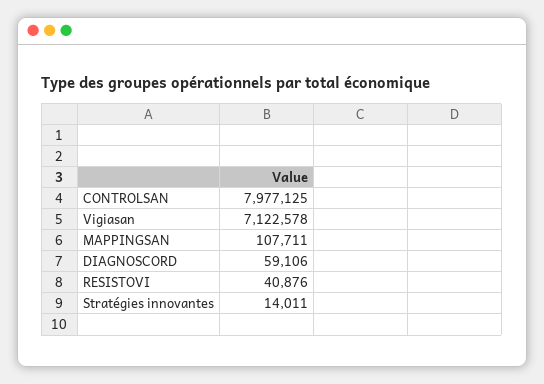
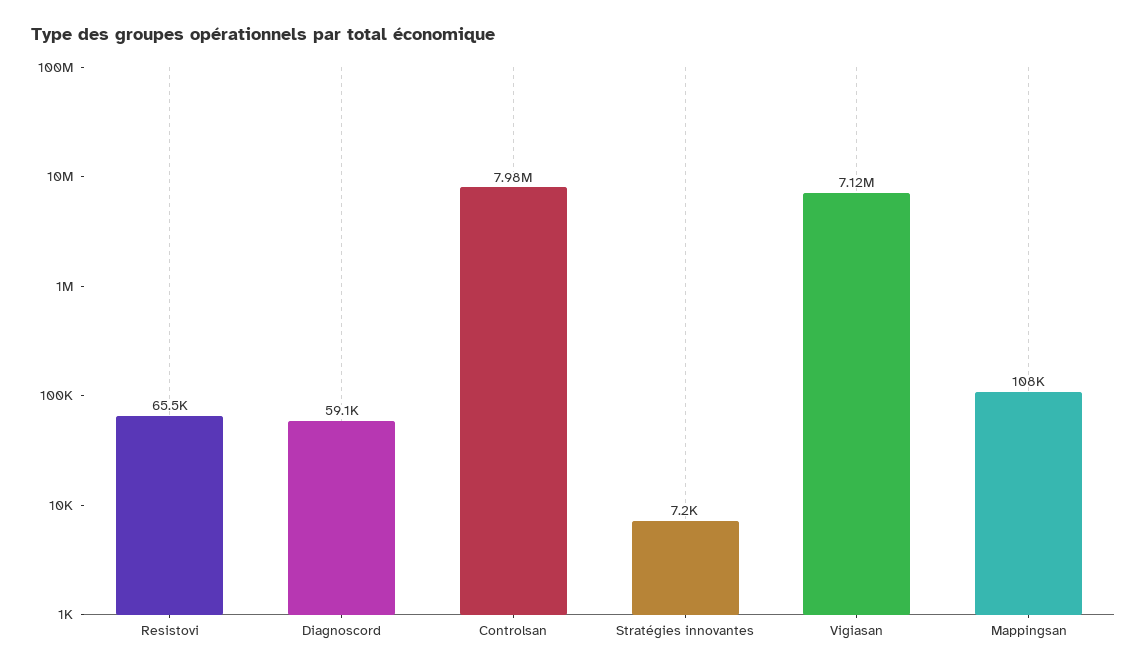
RESISTOVI: 40876 -> 65500
Stratégies innovantes: 14011 -> 7200

